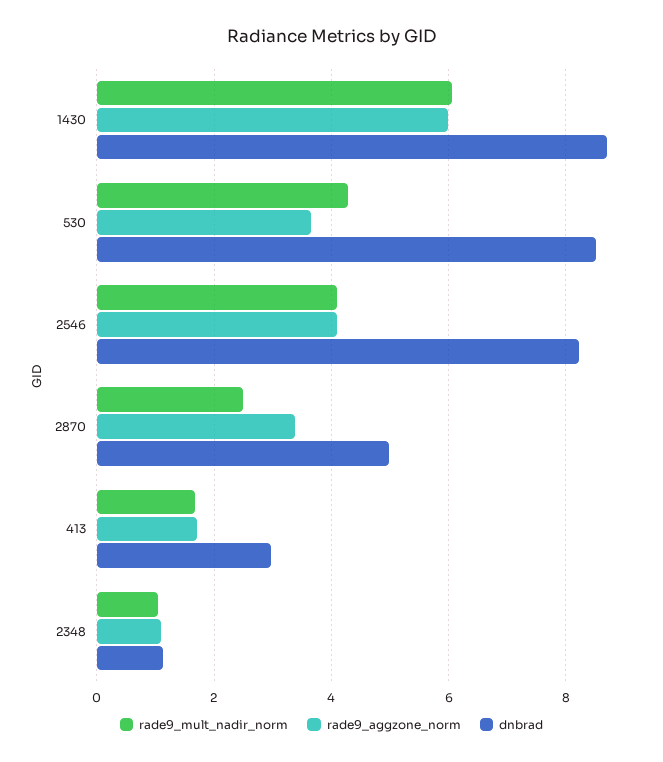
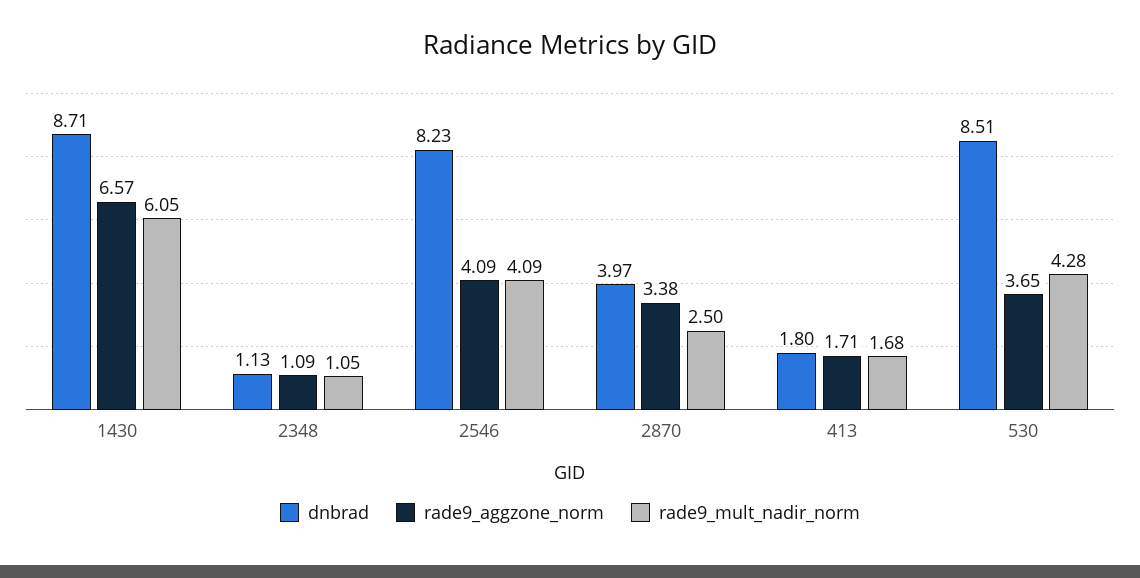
rade9_aggzone_norm, 1430: 6 -> 6.57
dnbrad, 2870: 5 -> 3.97
dnbrad, 413: 3 -> 1.8

